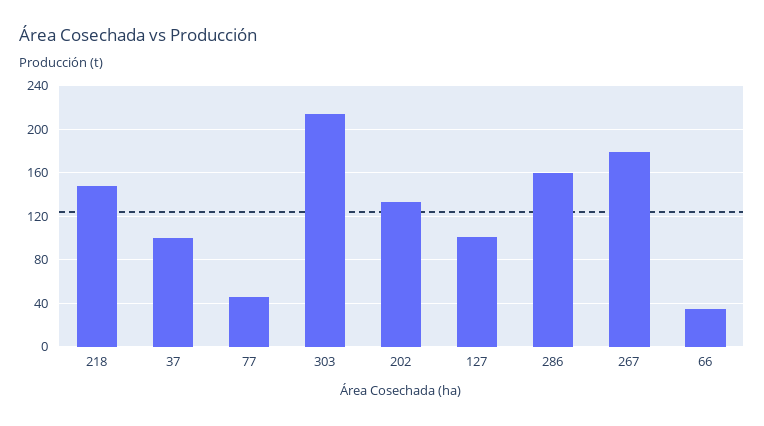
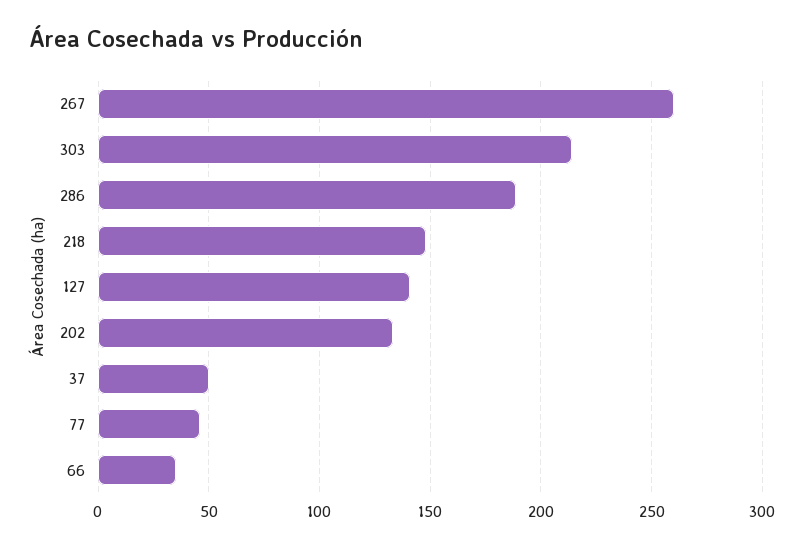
37: 100 -> 50
127: 100 -> 140
286: 160 -> 190
267: 180 -> 260

